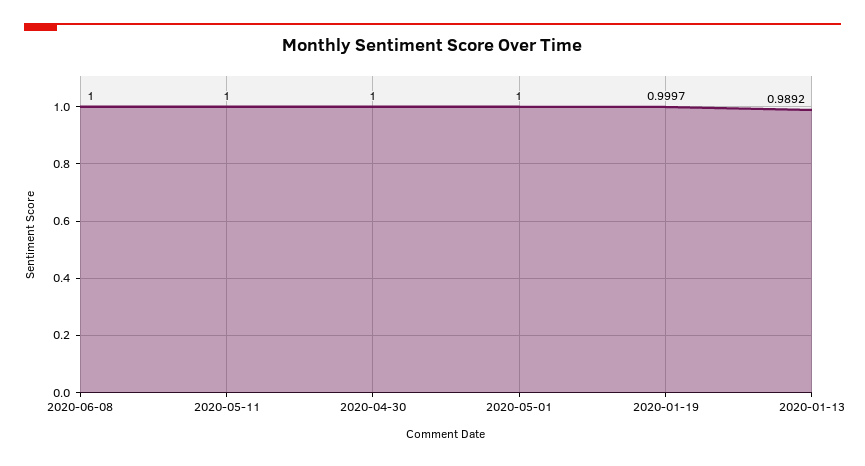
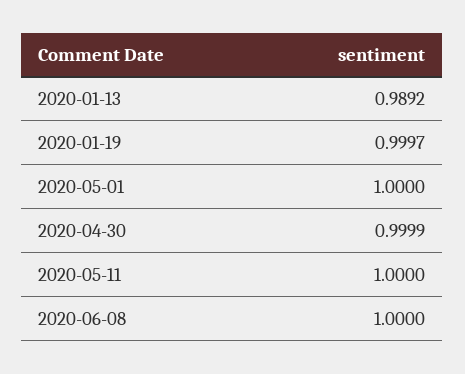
2020-04-30: 1 -> 0.9999

